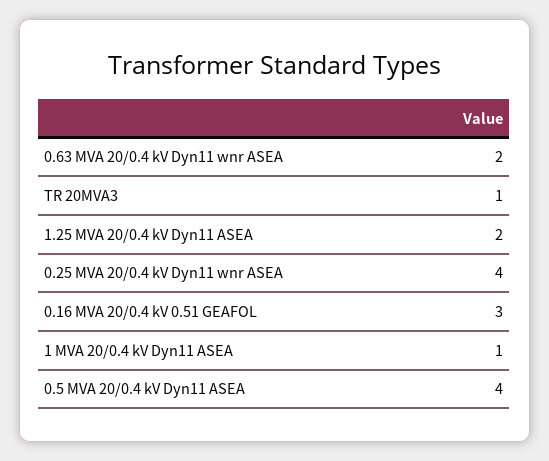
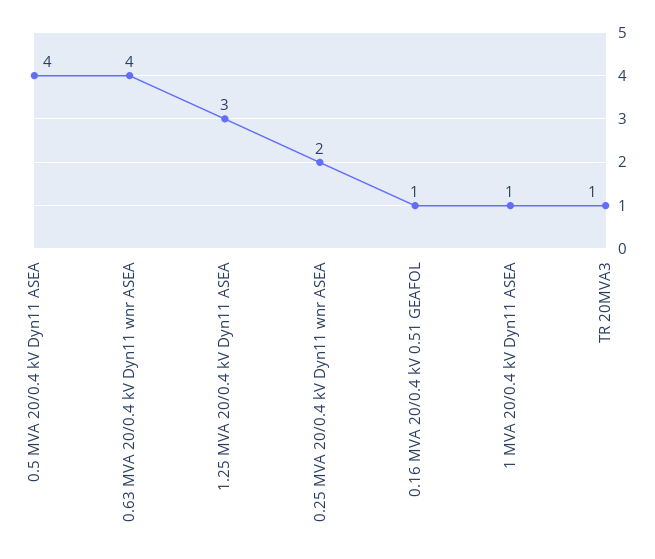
0.63 MVA 20/0.4 kV Dyn11 wnr ASEA: 2 -> 4
1.25 MVA 20/0.4 kV Dyn11 ASEA: 2 -> 3
0.25 MVA 20/0.4 kV Dyn11 wnr ASEA: 4 -> 2
0.16 MVA 20/0.4 kV 0.51 GEAFOL: 3 -> 1

